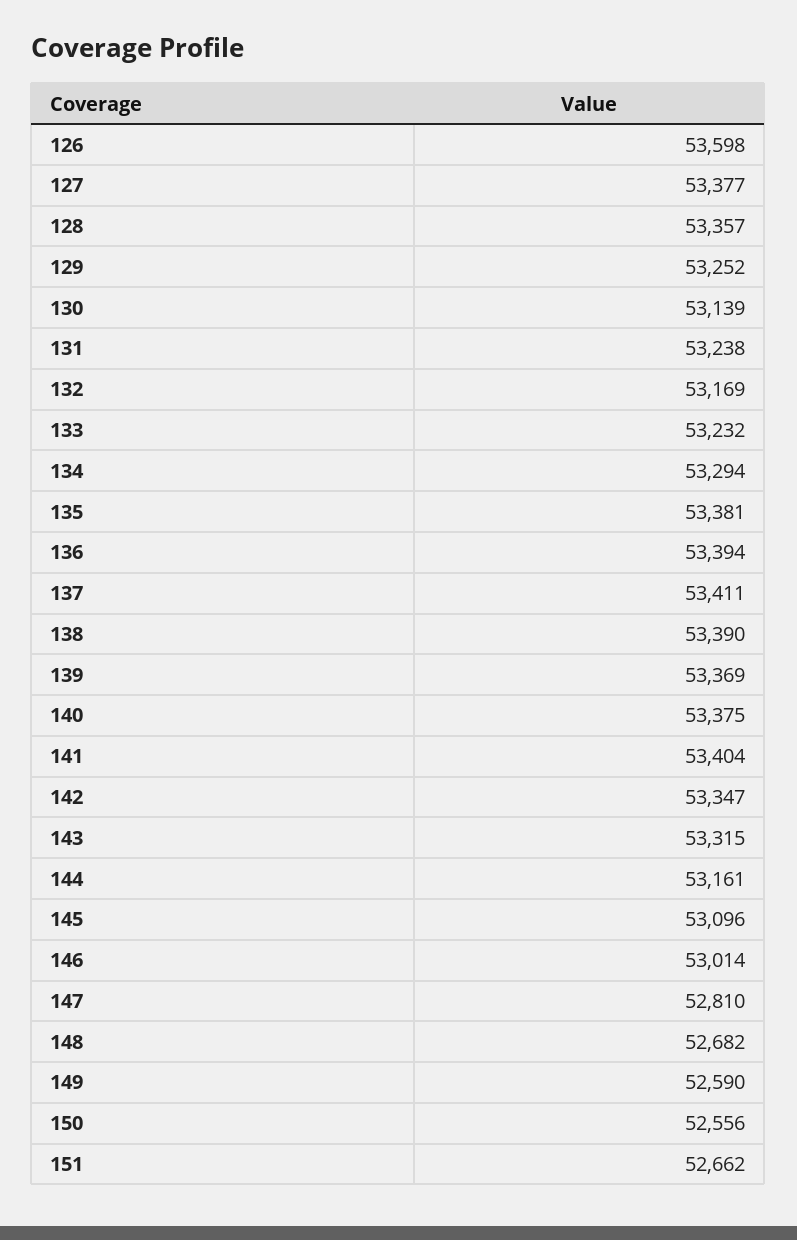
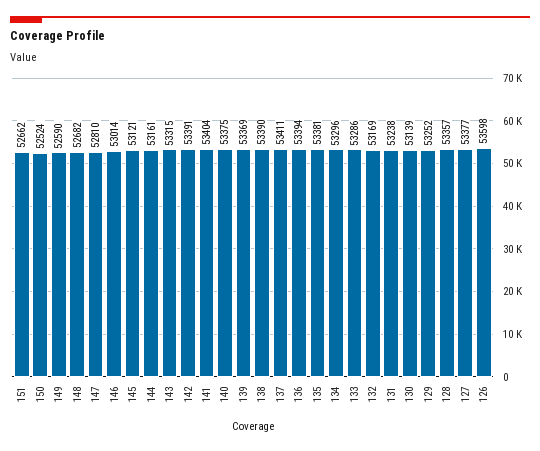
133: 53232 -> 53286
134: 53294 -> 53296
142: 53347 -> 53391
145: 53096 -> 53121
150: 52556 -> 52524

